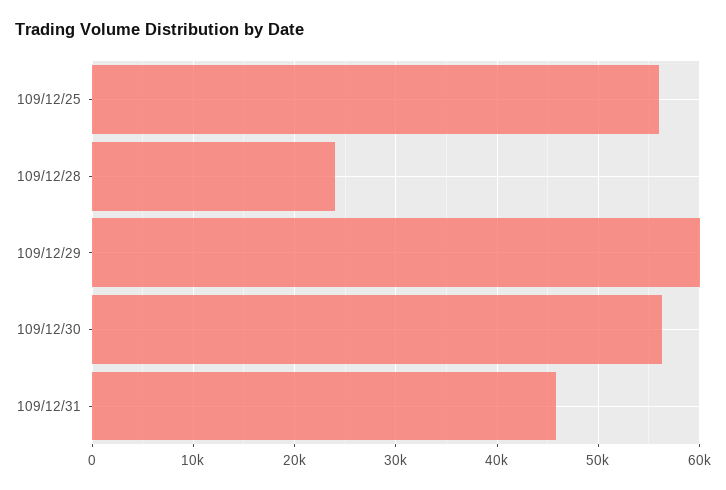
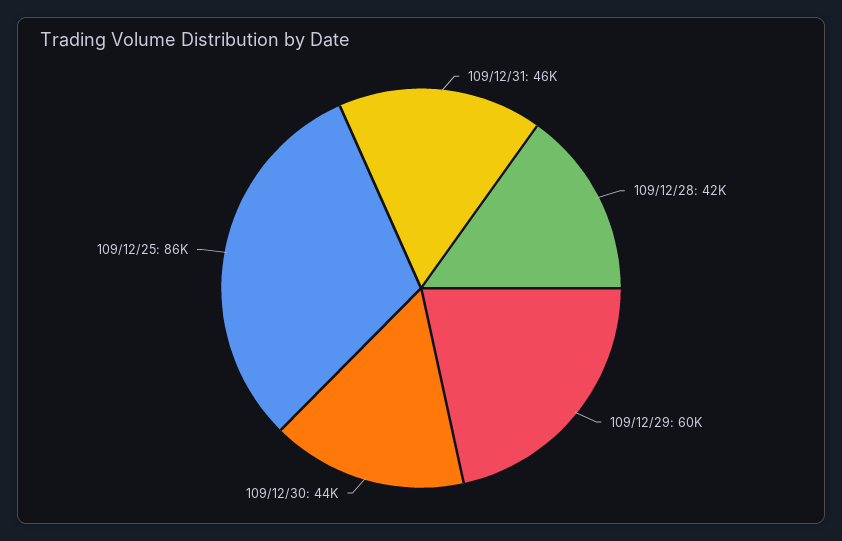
109/12/25: 56000 -> 86000
109/12/28: 24000 -> 42000
109/12/30: 56000 -> 44000

